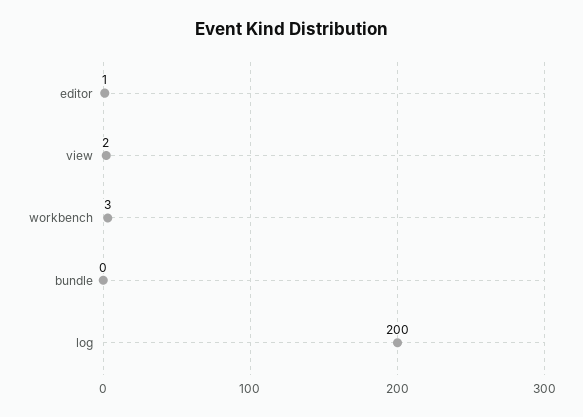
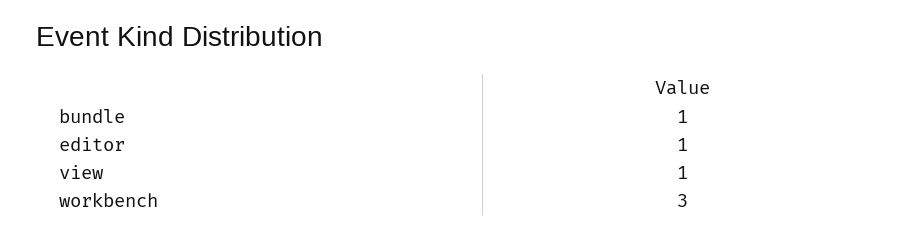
view: 2 -> 1
bundle: 0 -> 1
log: 200 -> none

